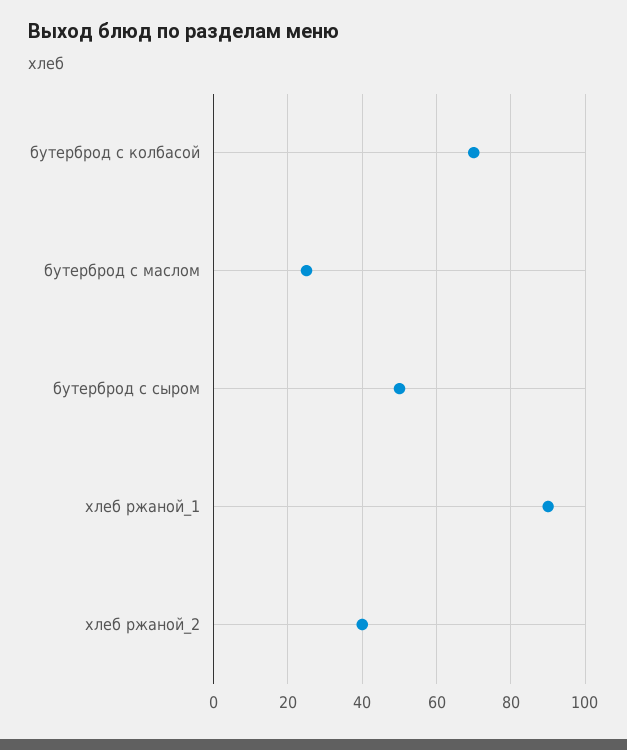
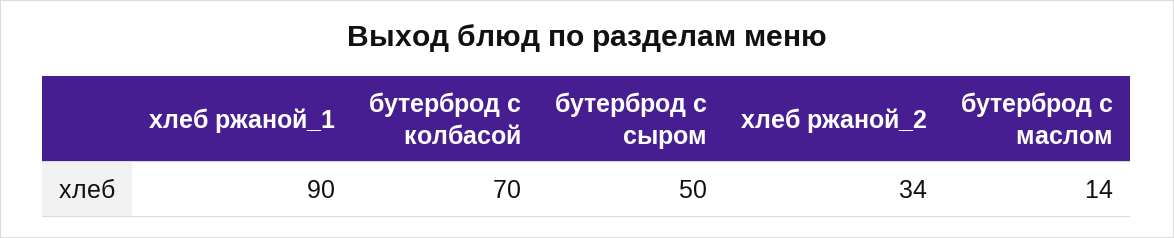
бутерброд с маслом: 25 -> 14
хлеб ржаной_2: 40 -> 34

